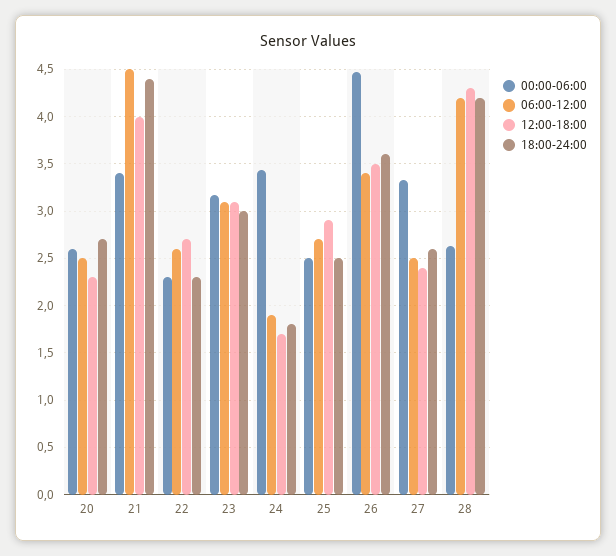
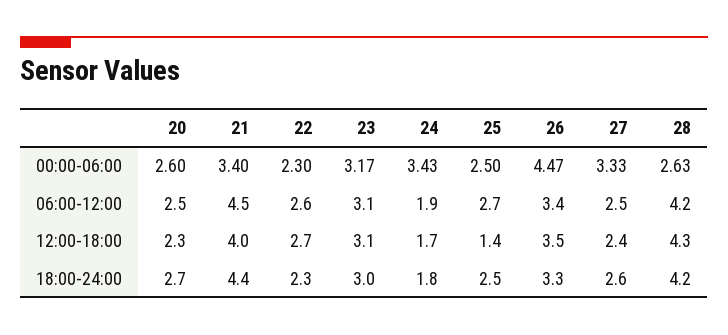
12:00-18:00, 25: 2.9 -> 1.4
18:00-24:00, 26: 3.6 -> 3.3

